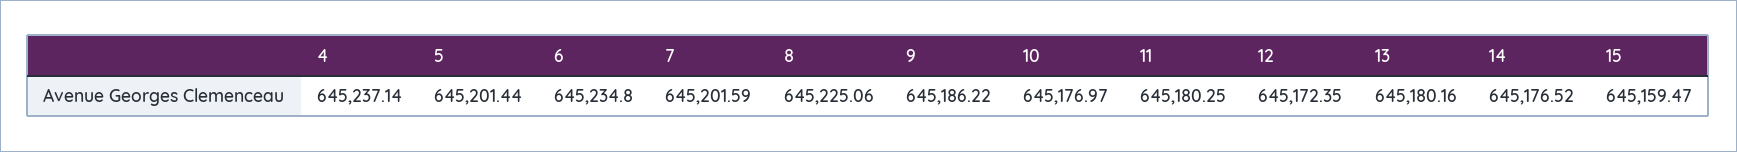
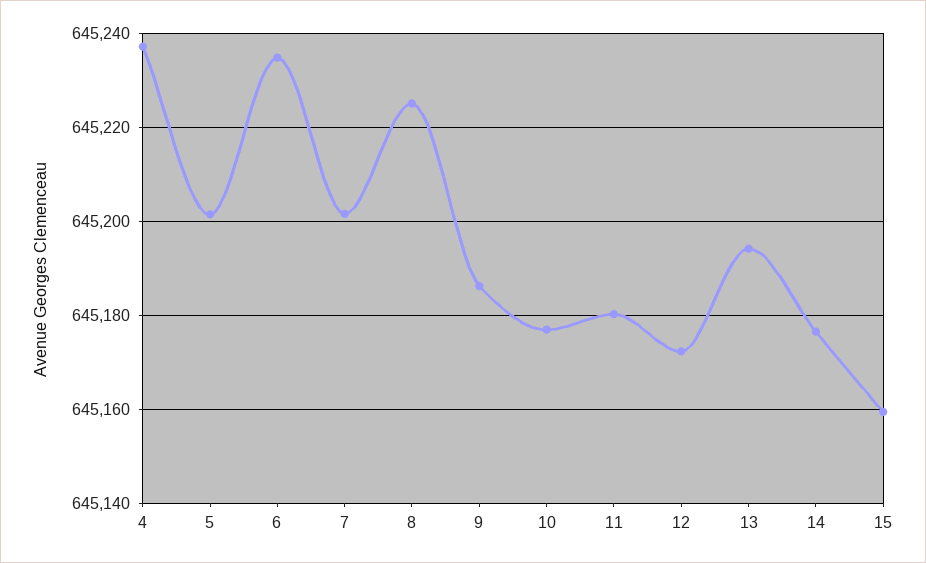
13: 645180.16 -> 645194

